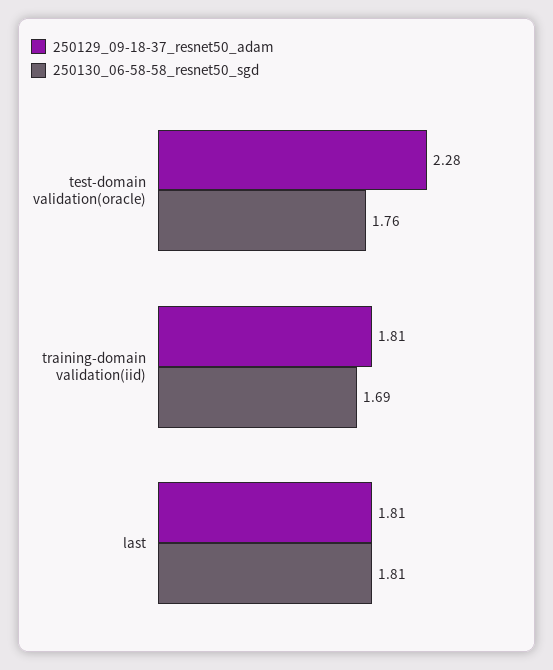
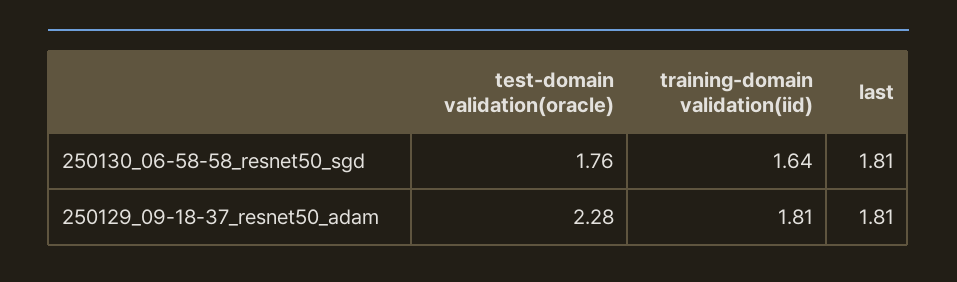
250130_06-58-58_resnet50_sgd, training-domain validation(iid): 1.69 -> 1.64

